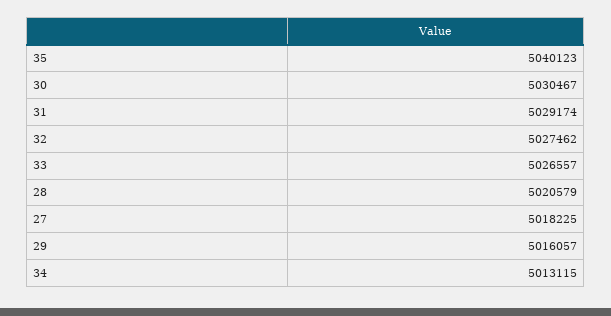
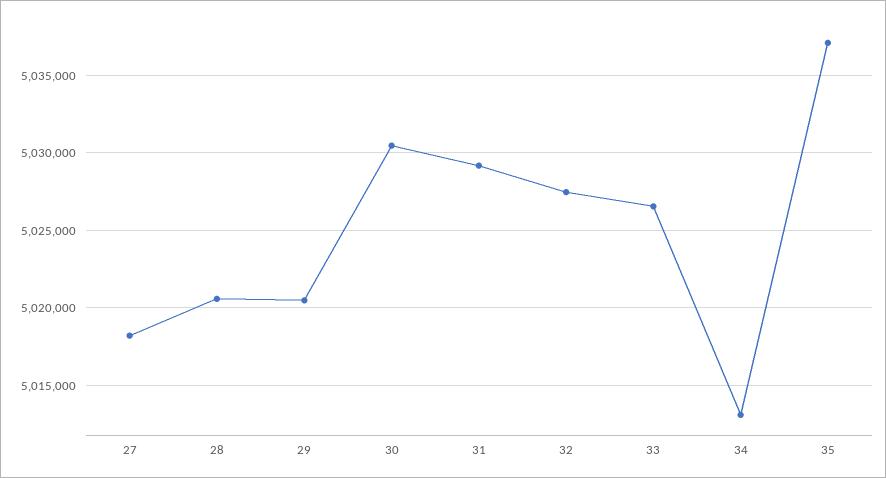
35: 5040123 -> 5037000
29: 5016057 -> 5020500

